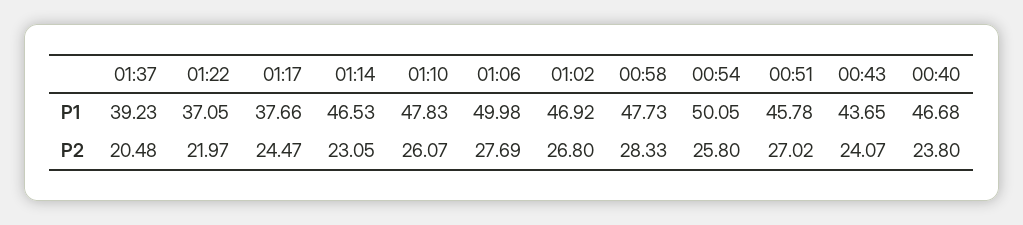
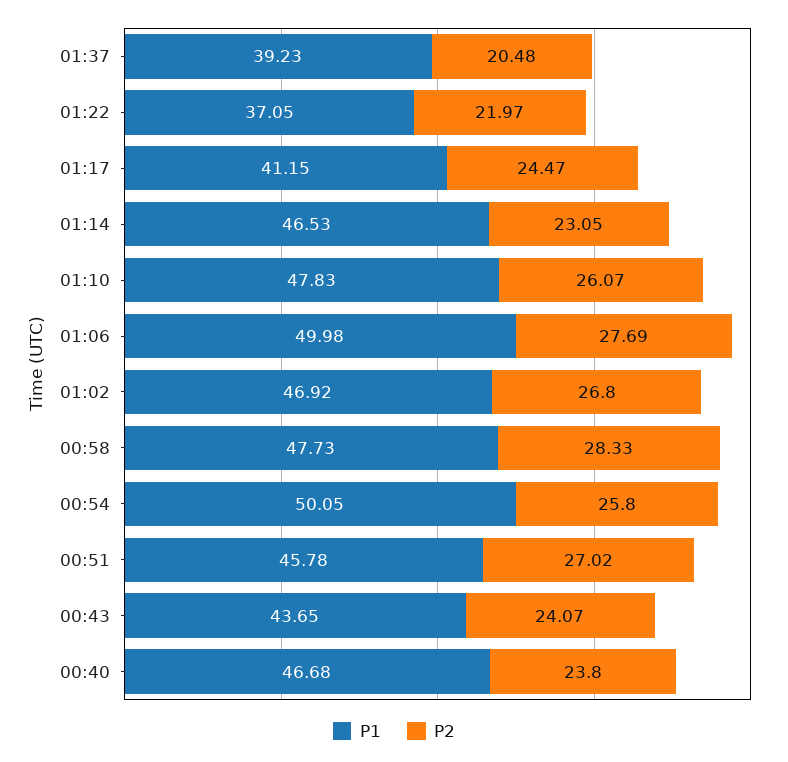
P1, 01:17: 37.66 -> 41.15

